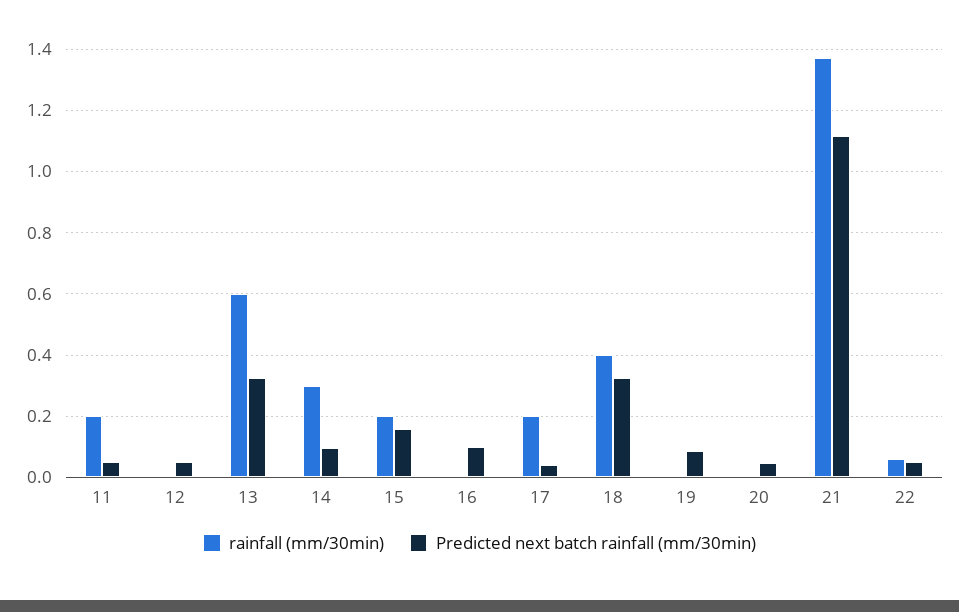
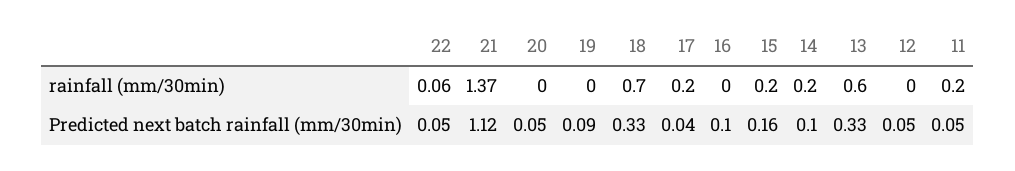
rainfall (mm/30min), 14: 0.3 -> 0.2
rainfall (mm/30min), 18: 0.4 -> 0.7

